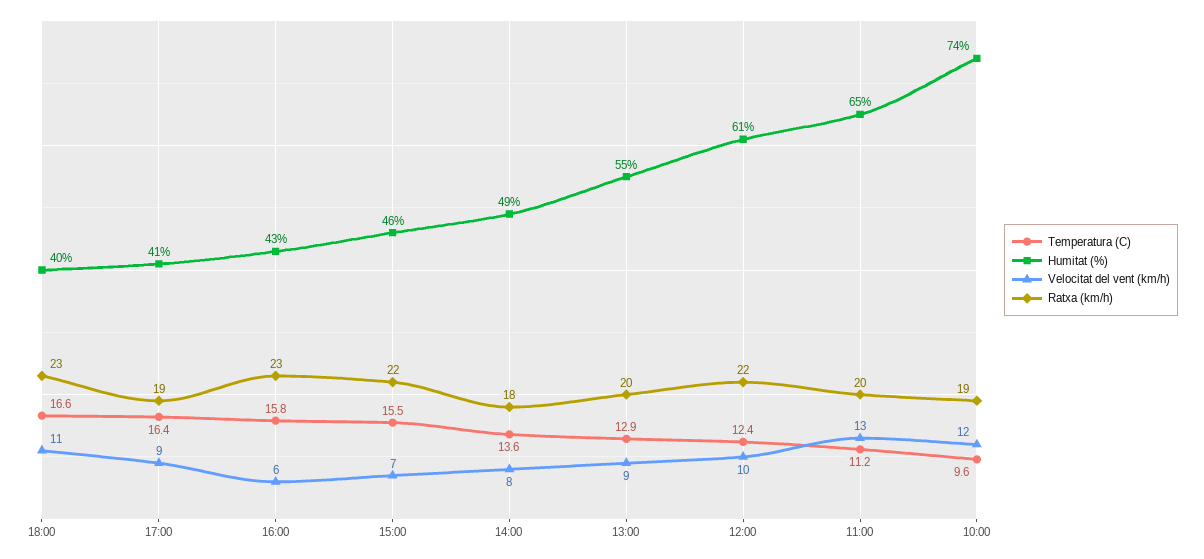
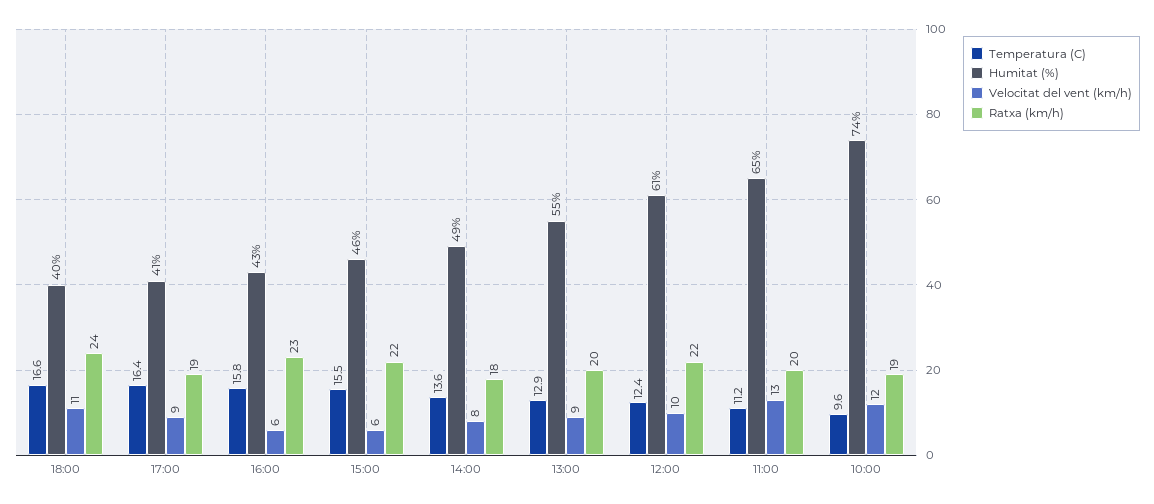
Ratxa (km/h), 18:00: 23 -> 24
Velocitat del vent (km/h), 15:00: 7 -> 6

